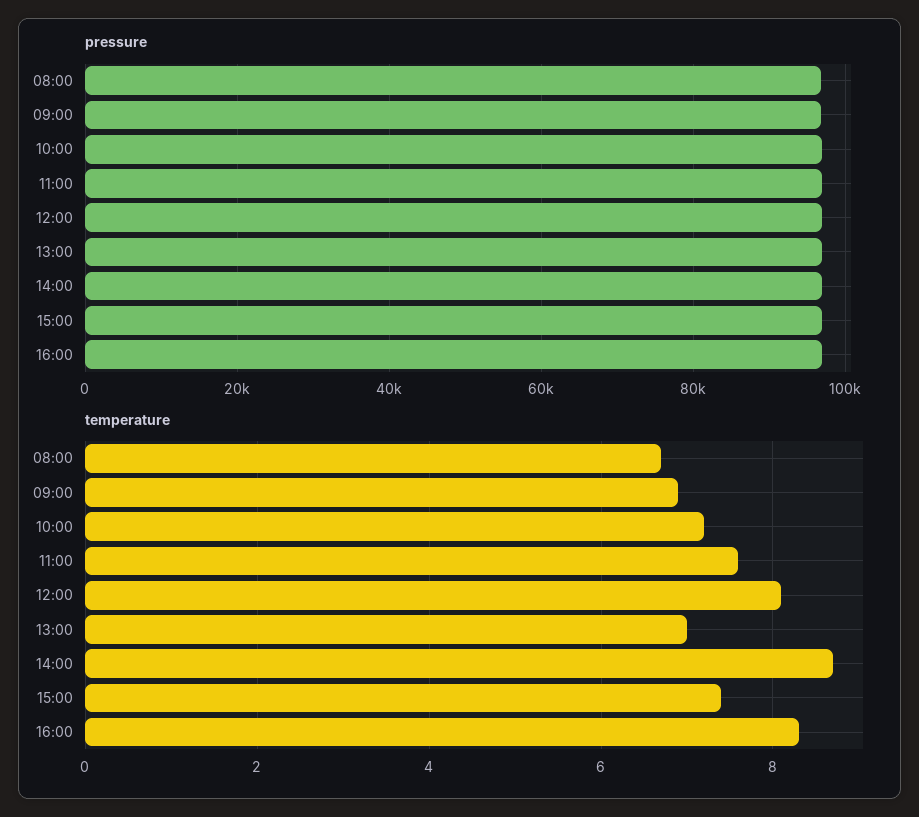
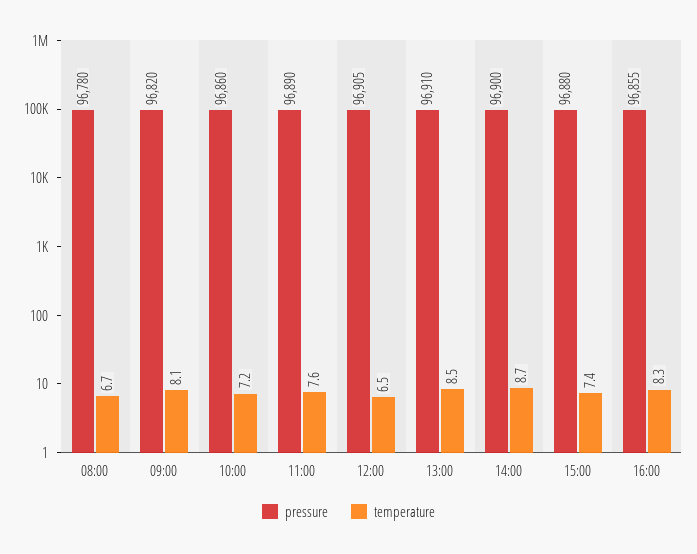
temperature, 09:00: 7 -> 8.1
temperature, 12:00: 8 -> 6.5
temperature, 13:00: 7 -> 8.5

